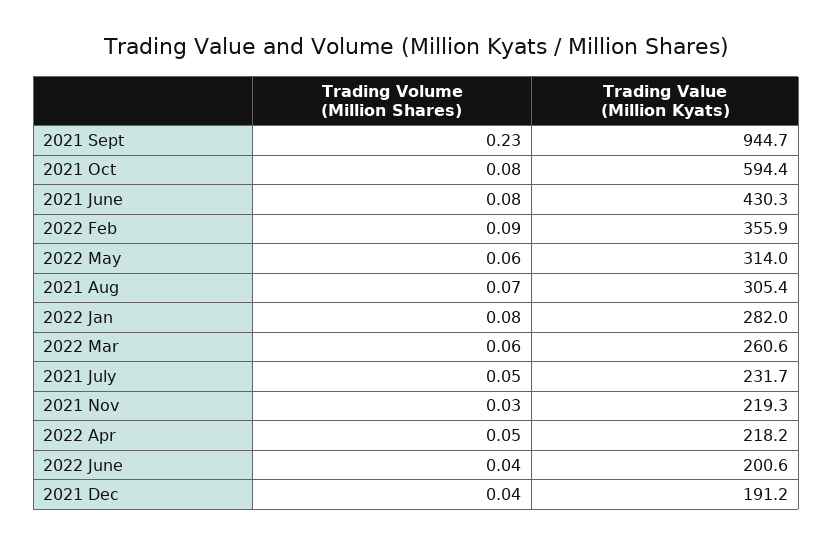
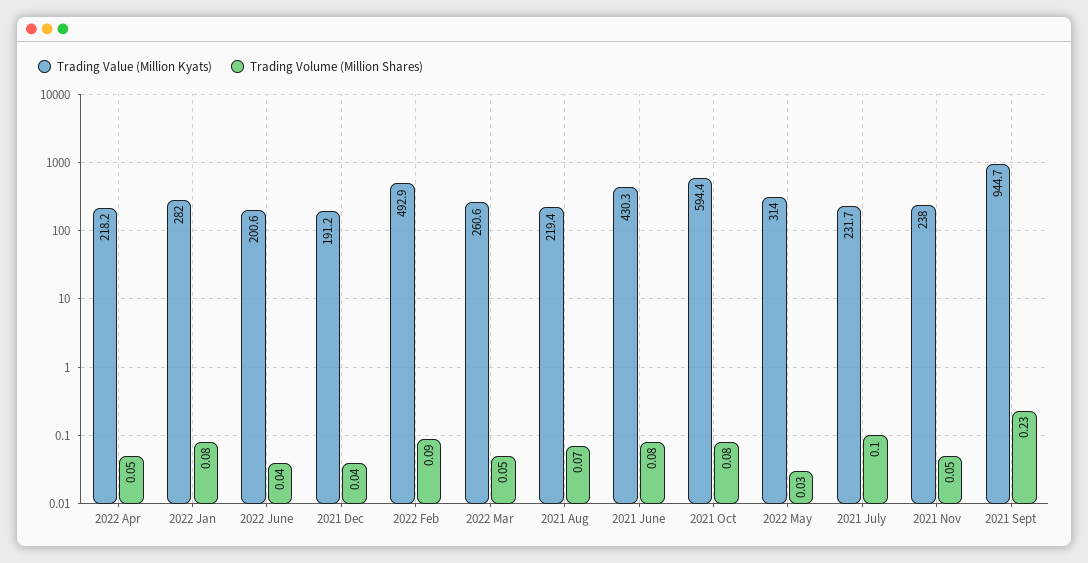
Trading Value (Million Kyats), 2022 Feb: 355.9 -> 492.9
Trading Volume (Million Shares), 2022 May: 0.06 -> 0.03
Trading Value (Million Kyats), 2021 Aug: 305.4 -> 219.4
Trading Volume (Million Shares), 2022 Mar: 0.06 -> 0.05
Trading Volume (Million Shares), 2021 July: 0.05 -> 0.1
Trading Volume (Million Shares), 2021 Nov: 0.03 -> 0.05
Trading Value (Million Kyats), 2021 Nov: 219.3 -> 238

